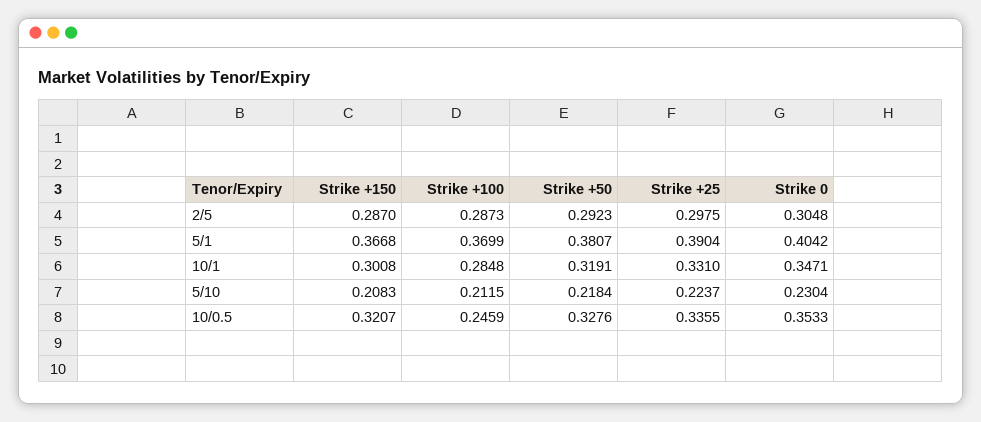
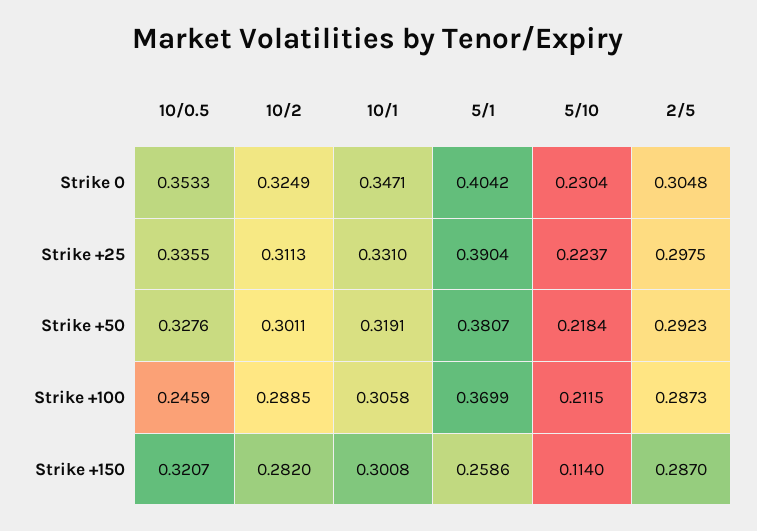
Strike +150, 5/1: 0.3668 -> 0.2586
Strike +100, 10/1: 0.2848 -> 0.3058
Strike +150, 5/10: 0.2083 -> 0.114
Strike 0, 10/2: none -> 0.3249
Strike +25, 10/2: none -> 0.3113
Strike +50, 10/2: none -> 0.3011
Strike +100, 10/2: none -> 0.2885
Strike +150, 10/2: none -> 0.282

